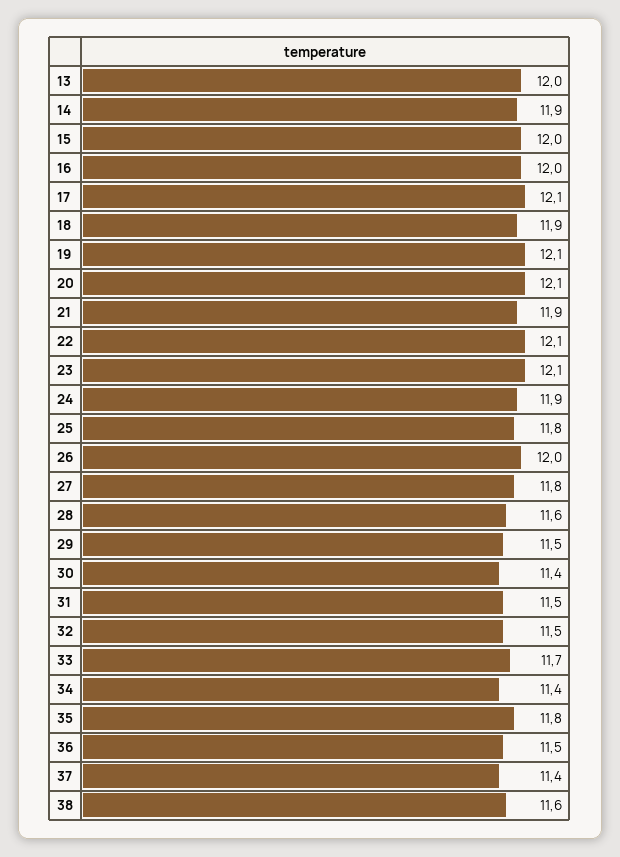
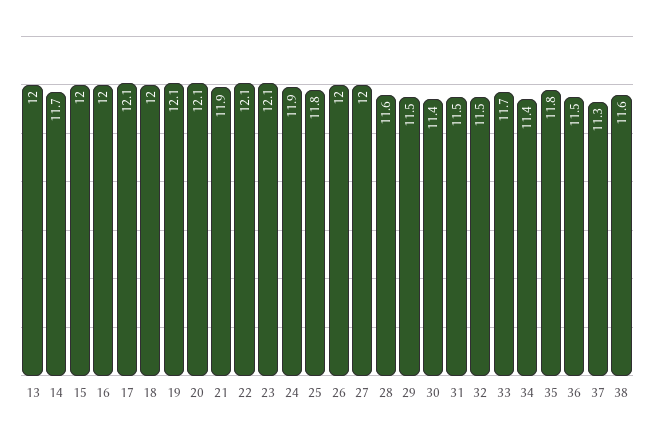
14: 11.9 -> 11.7
18: 11.9 -> 12
27: 11.8 -> 12
37: 11.4 -> 11.3

